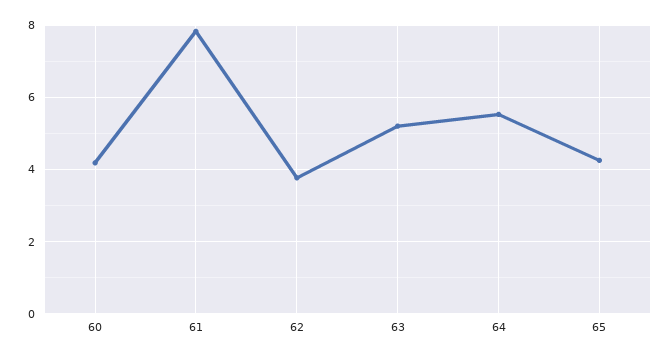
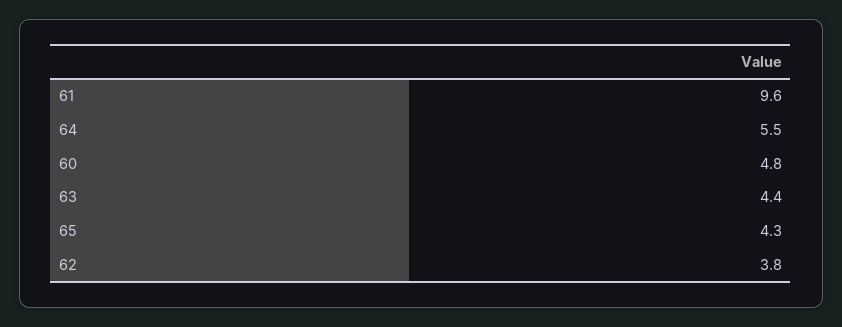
60: 4.2 -> 4.8
61: 7.8 -> 9.6
63: 5.2 -> 4.4

